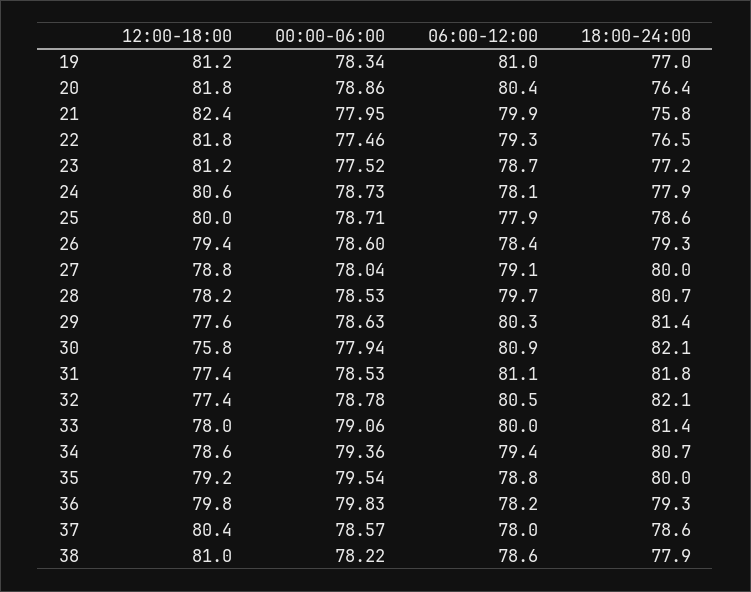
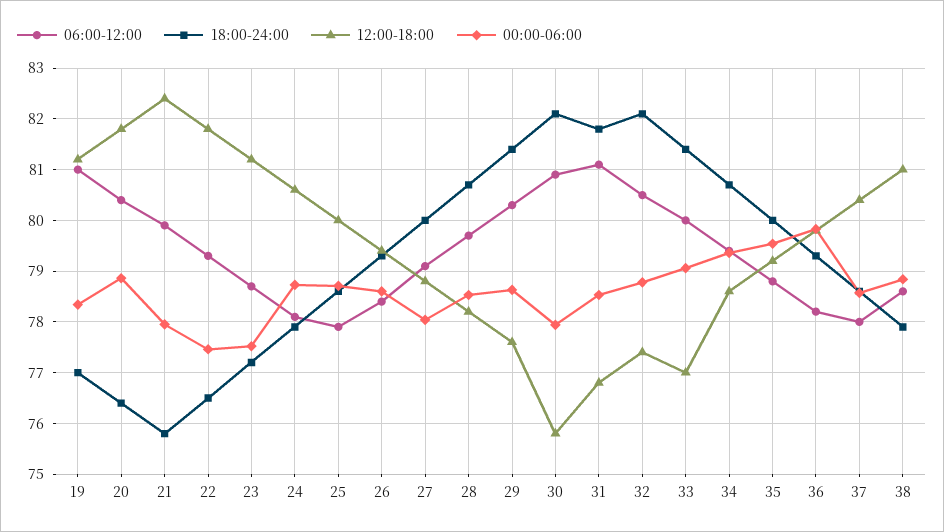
12:00-18:00, 31: 77.4 -> 76.8
12:00-18:00, 33: 78 -> 77
00:00-06:00, 38: 78.22 -> 78.8

